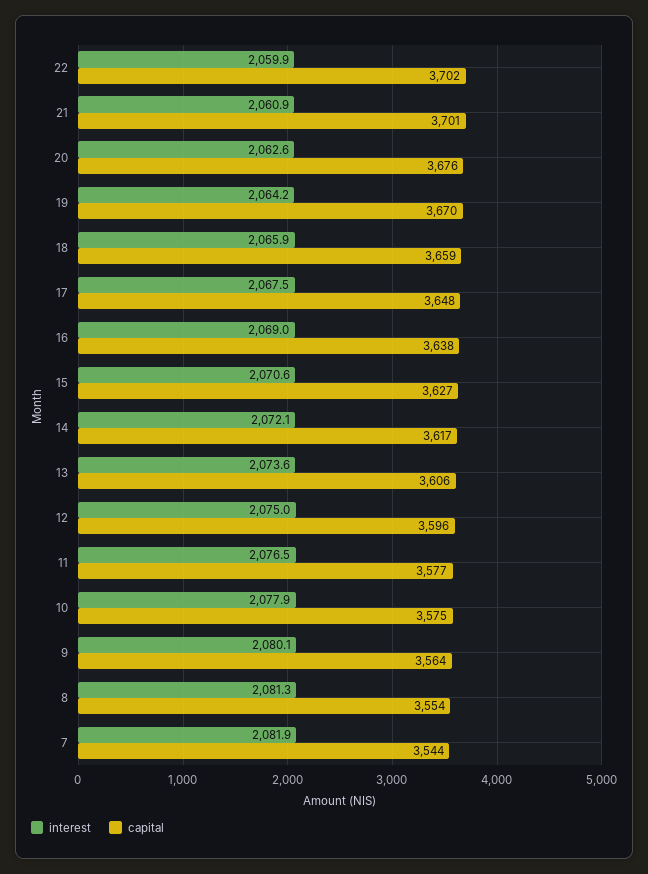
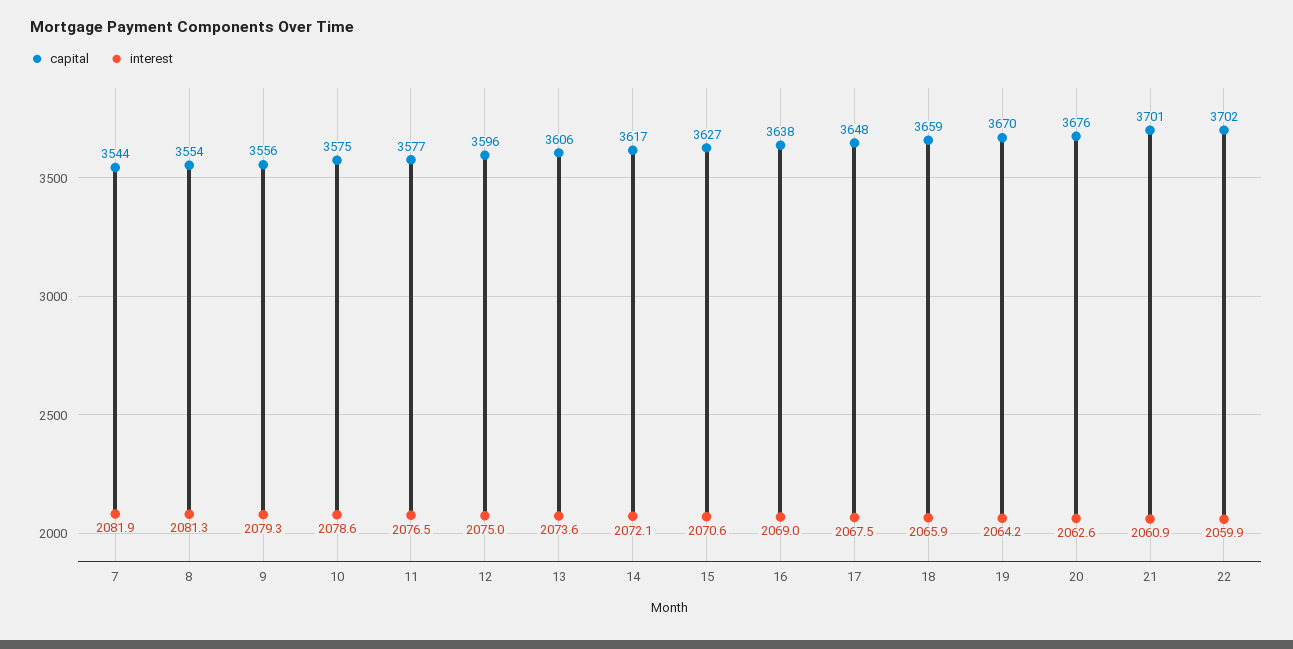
interest, 10: 2077.9 -> 2078.6
interest, 9: 2080.1 -> 2079.3
capital, 9: 3564 -> 3556

